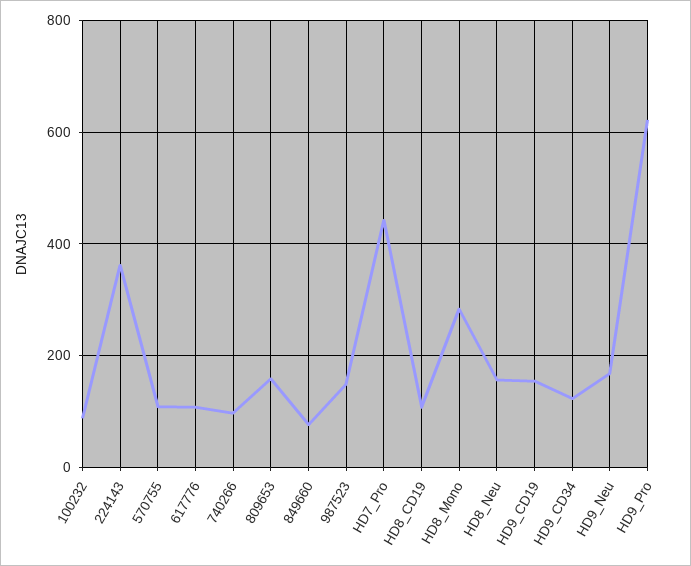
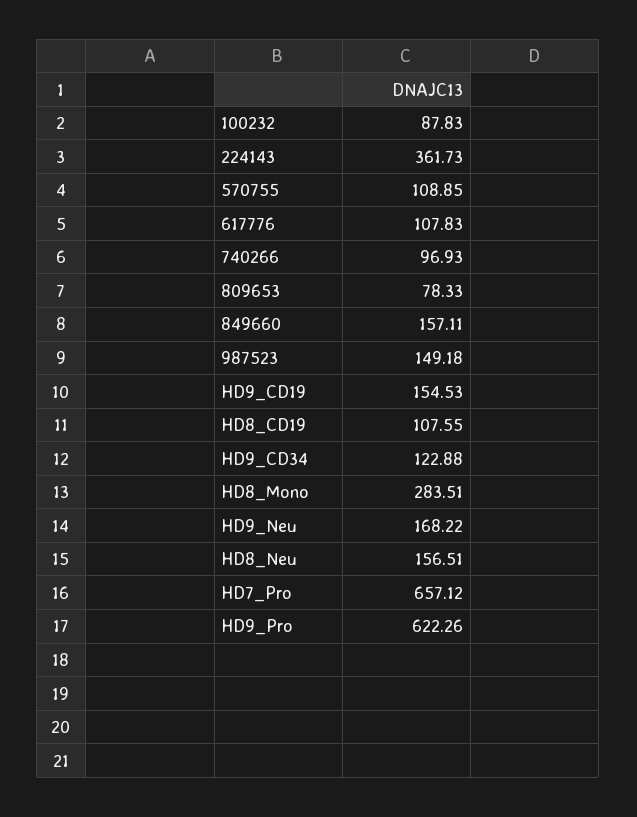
809653: 160 -> 78.33
849660: 80 -> 157.11
HD7_Pro: 440 -> 657.12

